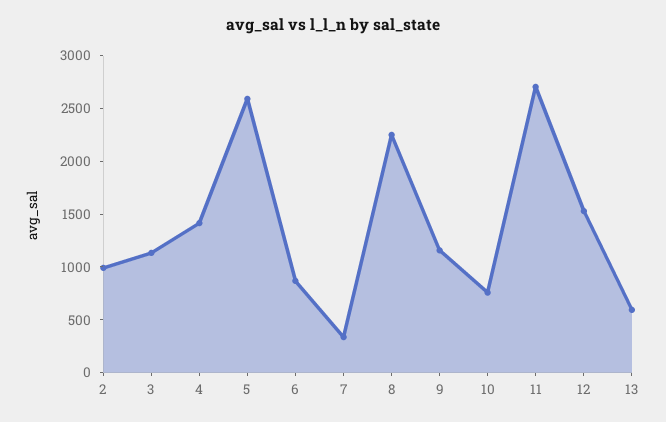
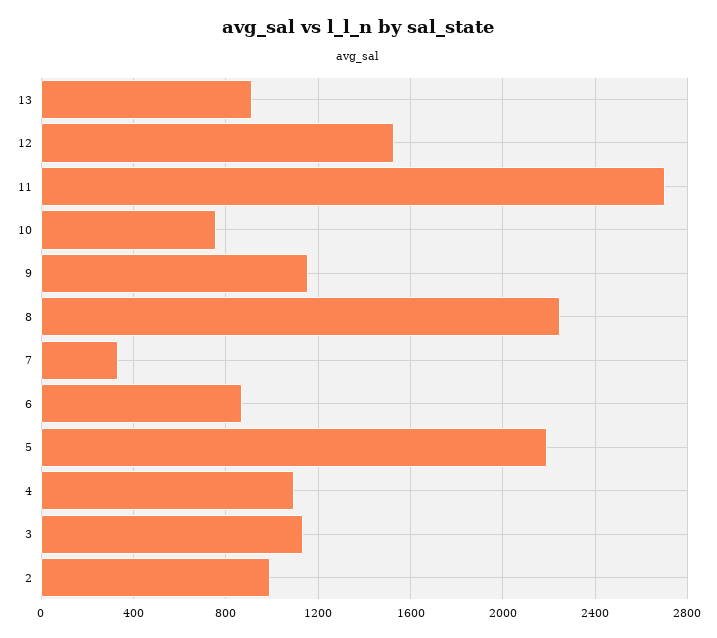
4: 1400 -> 1100
5: 2600 -> 2200
13: 600 -> 900

